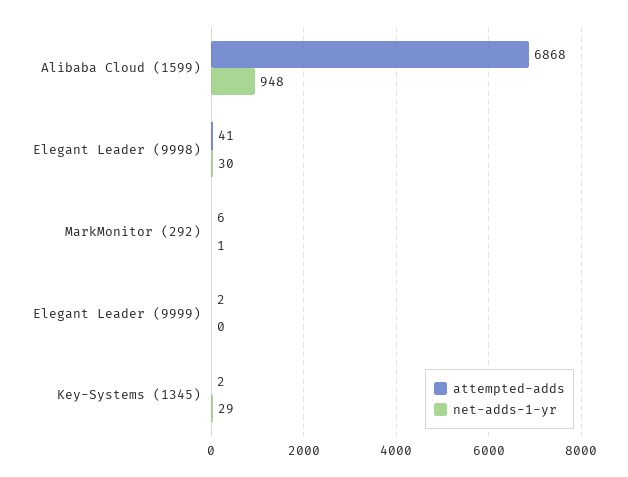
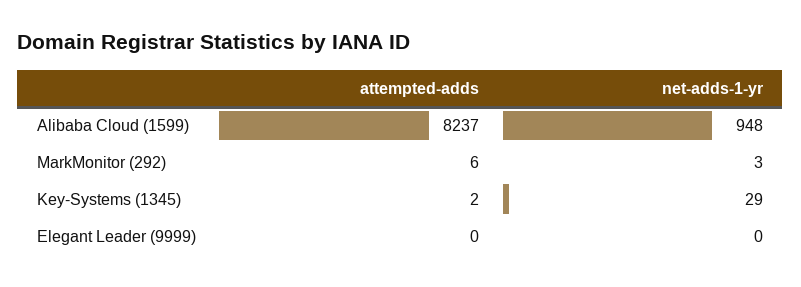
attempted-adds, Alibaba Cloud (1599): 6868 -> 8237
attempted-adds, Elegant Leader (9998): 41 -> none
net-adds-1-yr, Elegant Leader (9998): 30 -> none
net-adds-1-yr, MarkMonitor (292): 1 -> 3
attempted-adds, Elegant Leader (9999): 2 -> 0

